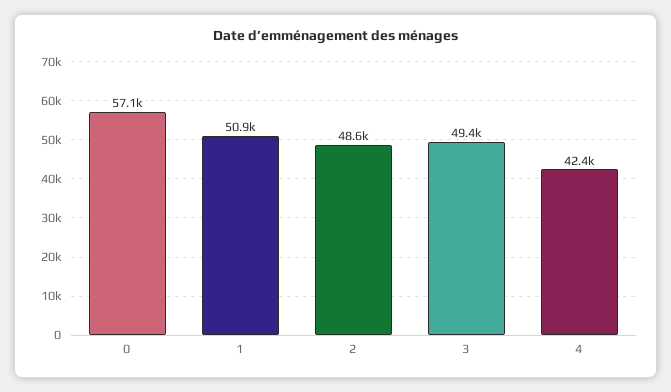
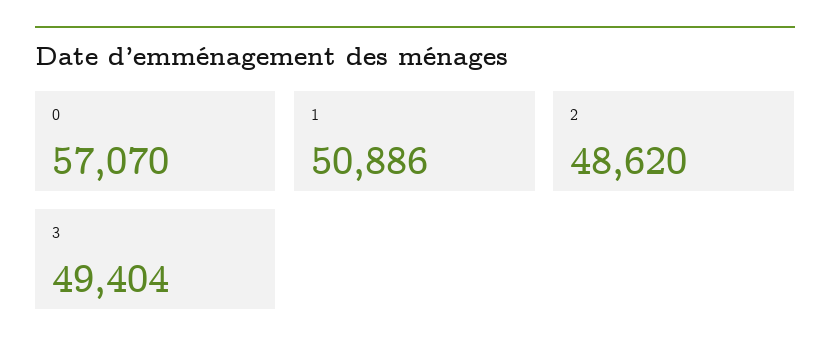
4: 42400 -> none

